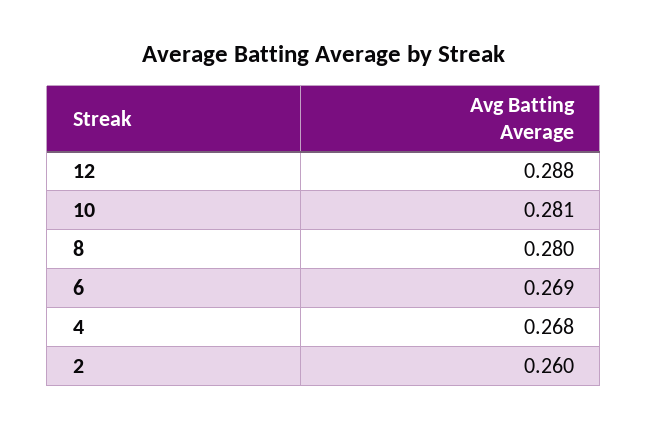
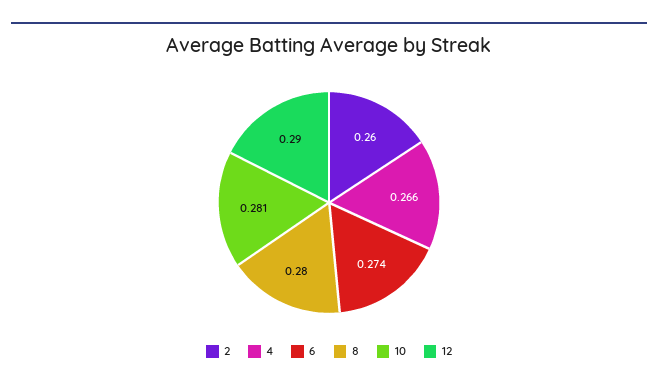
12: 0.288 -> 0.29
6: 0.269 -> 0.274
4: 0.268 -> 0.266

